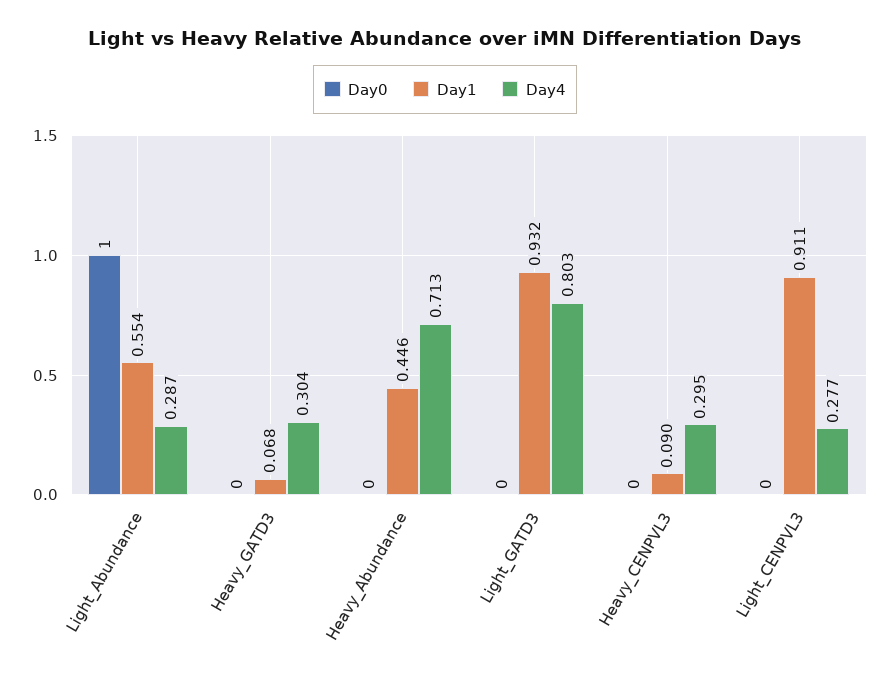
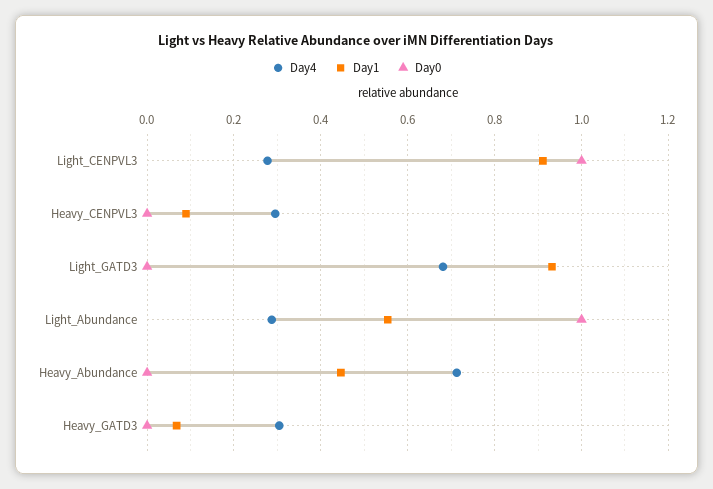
Day4, Light_GATD3: 0.803 -> 0.68
Day0, Light_CENPVL3: 0 -> 1

